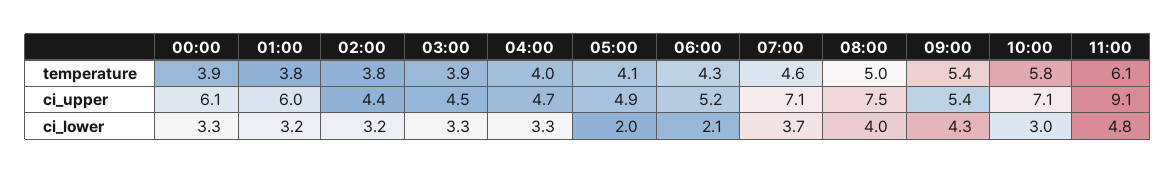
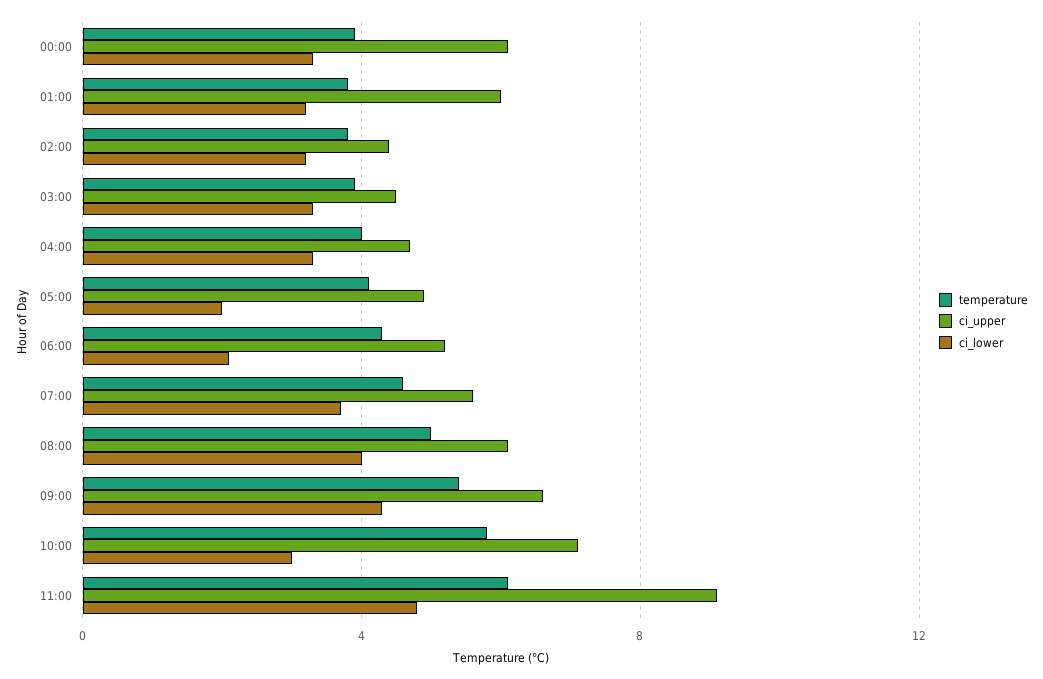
ci_upper, 07:00: 7.1 -> 5.5
ci_upper, 08:00: 7.5 -> 6
ci_upper, 09:00: 5.4 -> 6.5

